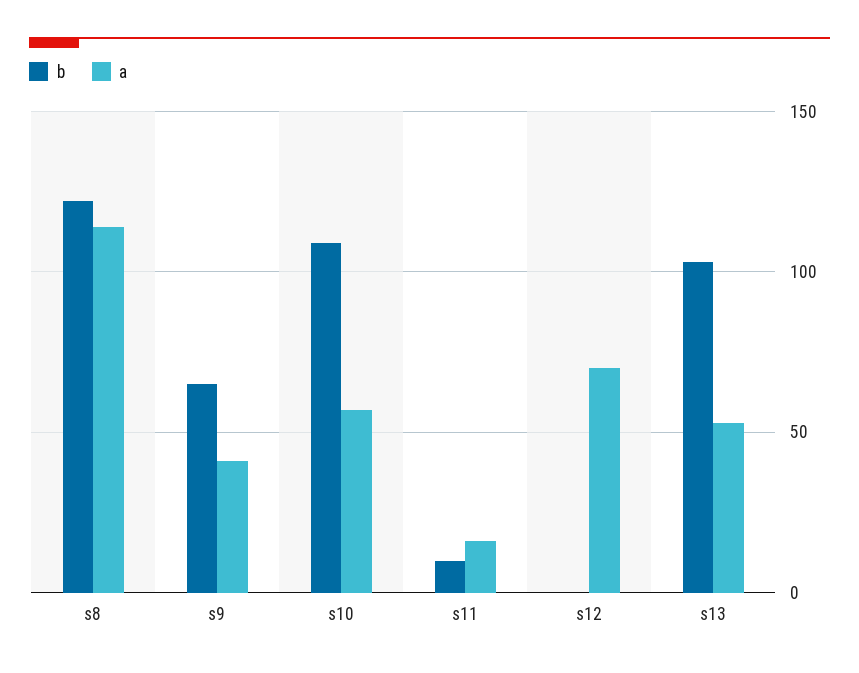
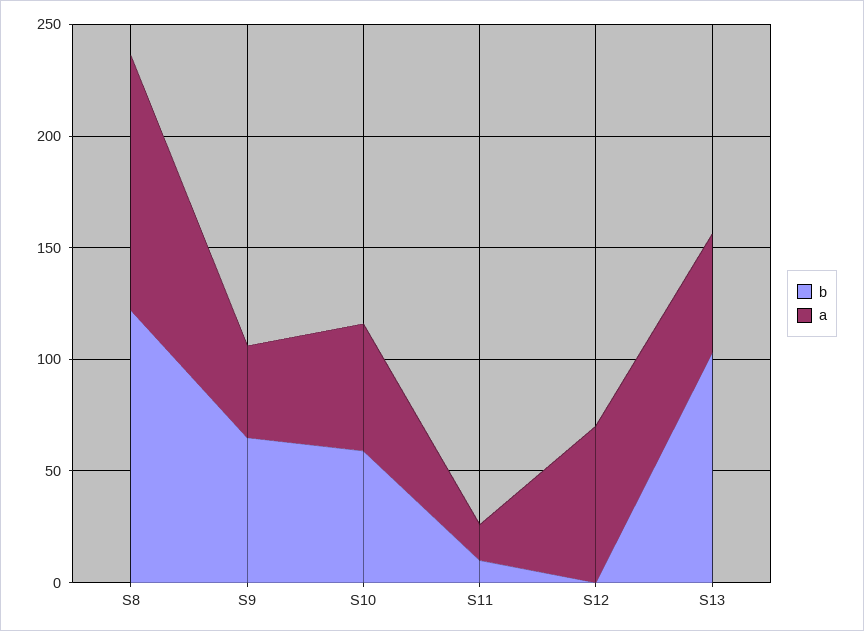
b, s10: 110 -> 60

